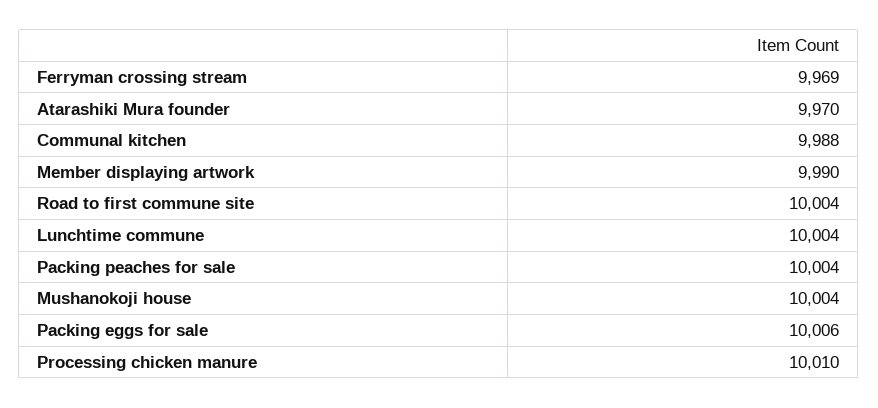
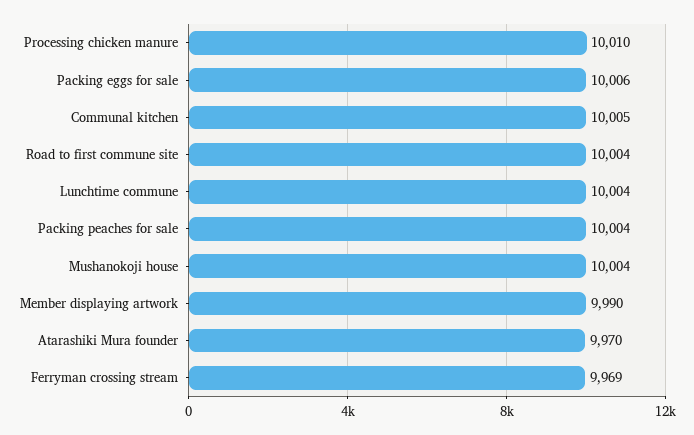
Communal kitchen: 9988 -> 10005

